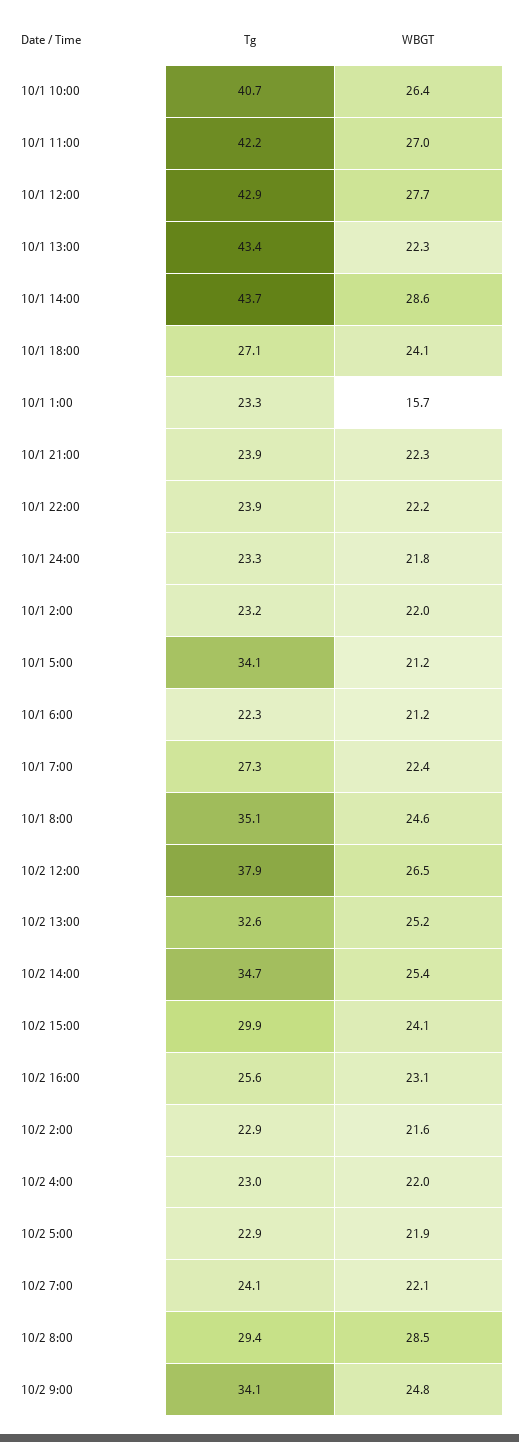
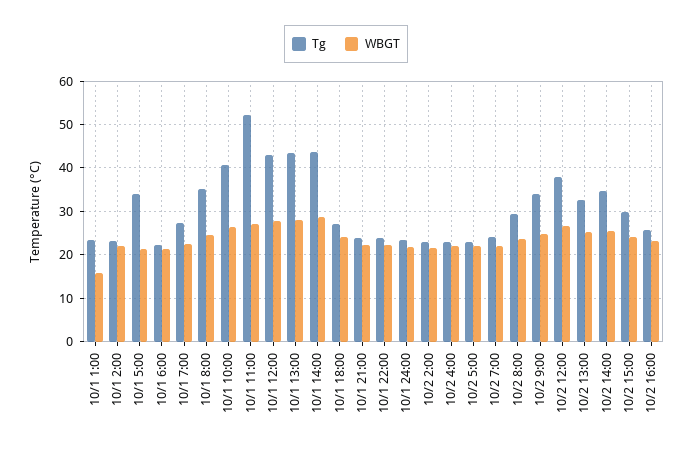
Tg, 10/1 11:00: 42.2 -> 52
WBGT, 10/1 13:00: 22.3 -> 28
WBGT, 10/2 8:00: 28.5 -> 24

